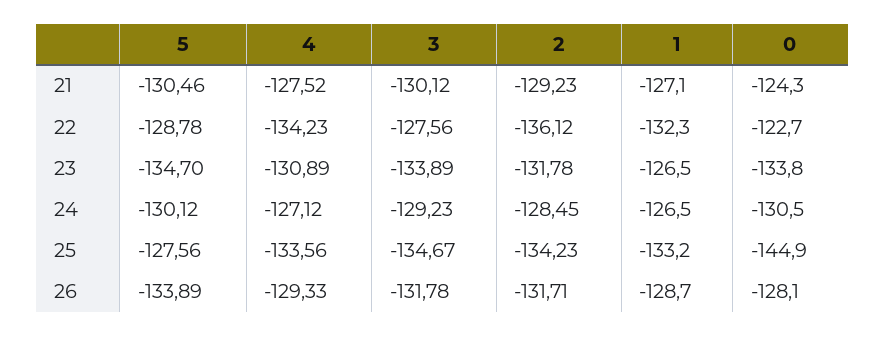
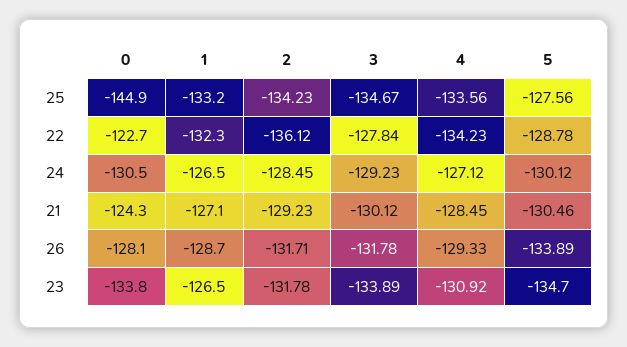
4, 21: -127.52 -> -128.45
3, 22: -127.56 -> -127.84
4, 23: -130.89 -> -130.92

